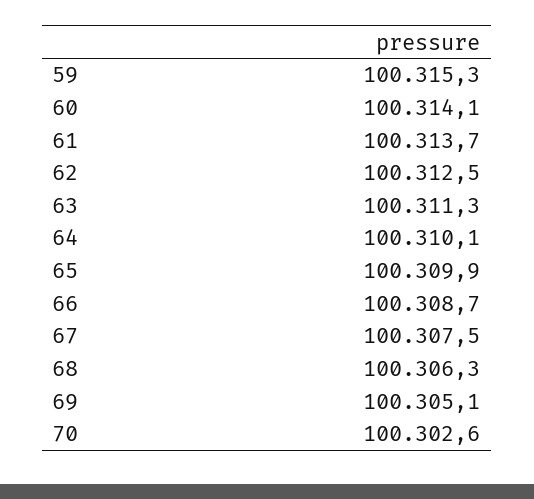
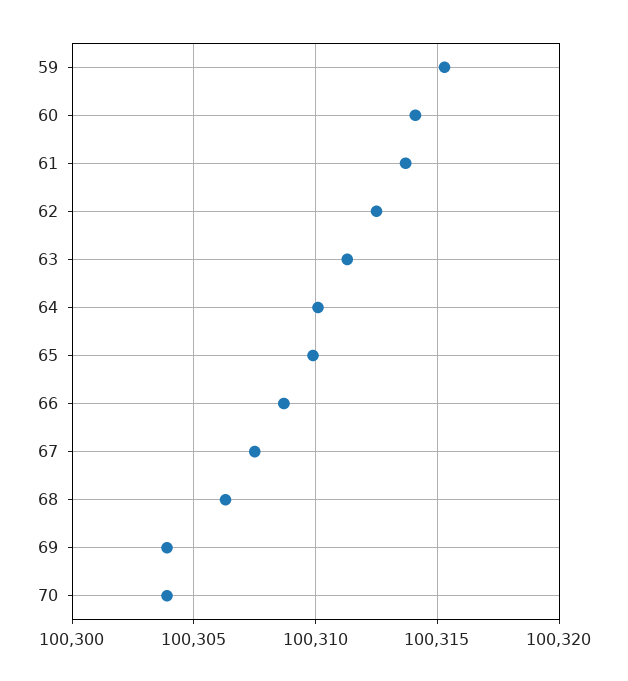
69: 100305.1 -> 100304
70: 100302.6 -> 100304

